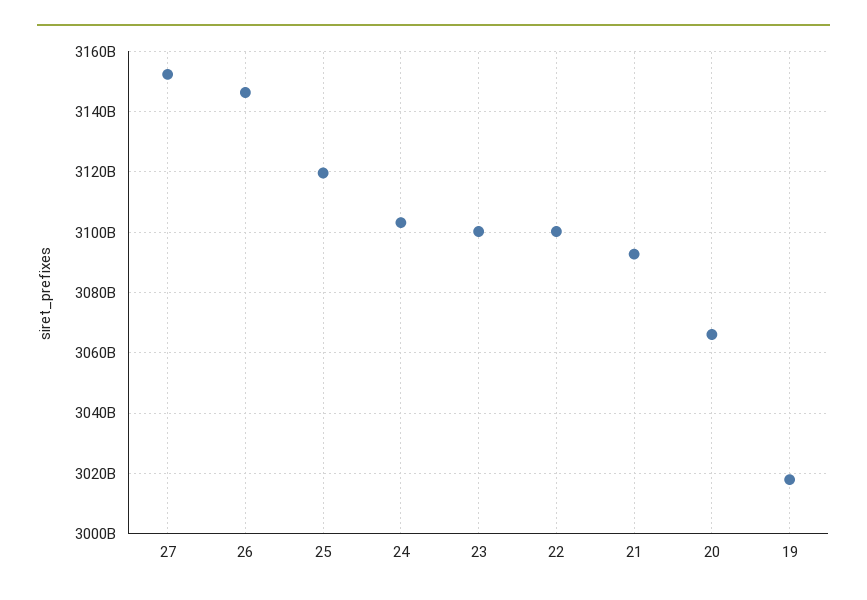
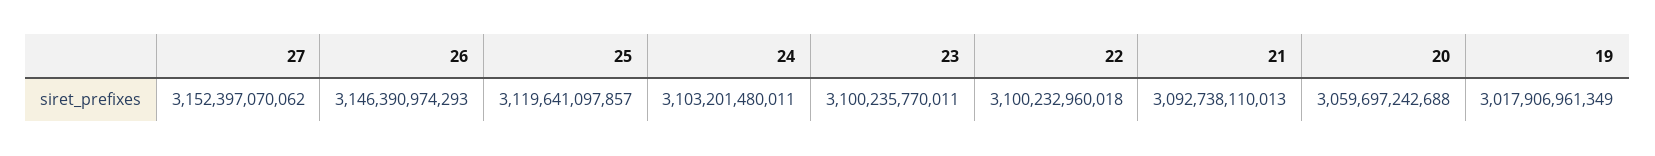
20: 3066000000000 -> 3059697242688

